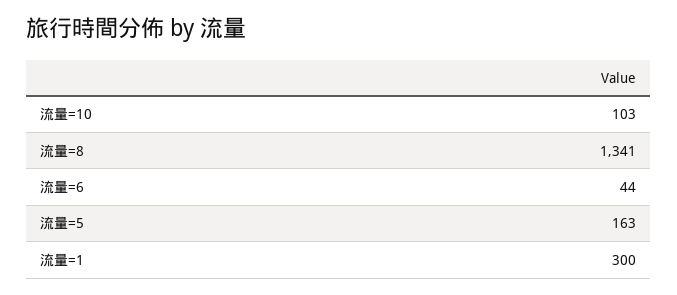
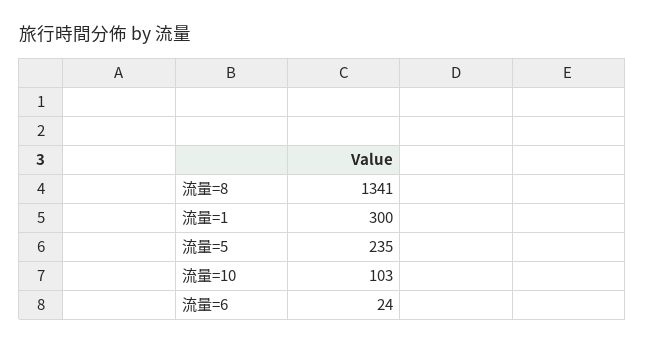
流量=6: 44 -> 24
流量=5: 163 -> 235

